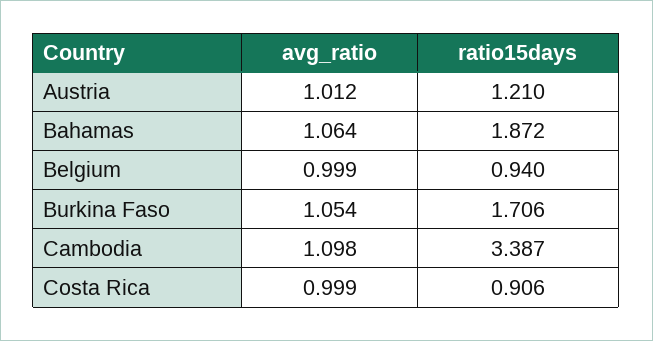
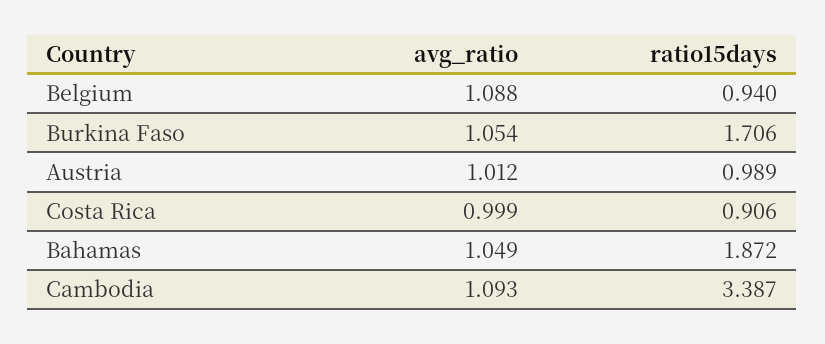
ratio15days, Austria: 1.21 -> 0.989
avg_ratio, Bahamas: 1.064 -> 1.049
avg_ratio, Belgium: 0.999 -> 1.088
avg_ratio, Cambodia: 1.098 -> 1.093

